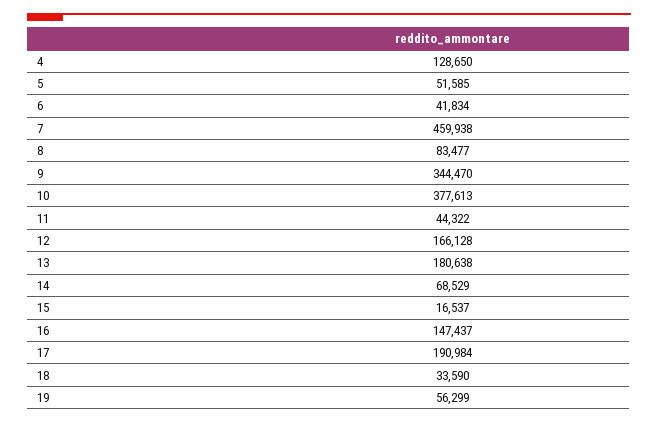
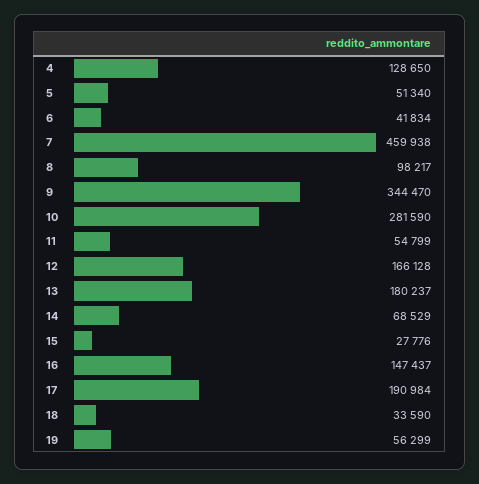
5: 51585 -> 51340
8: 83477 -> 98217
10: 377613 -> 281590
11: 44322 -> 54799
13: 180638 -> 180237
15: 16537 -> 27776

